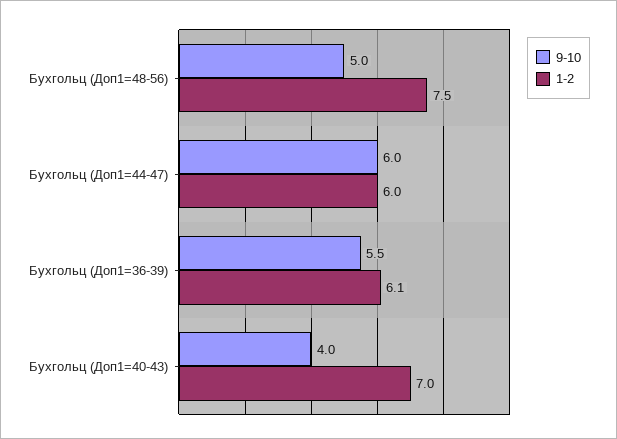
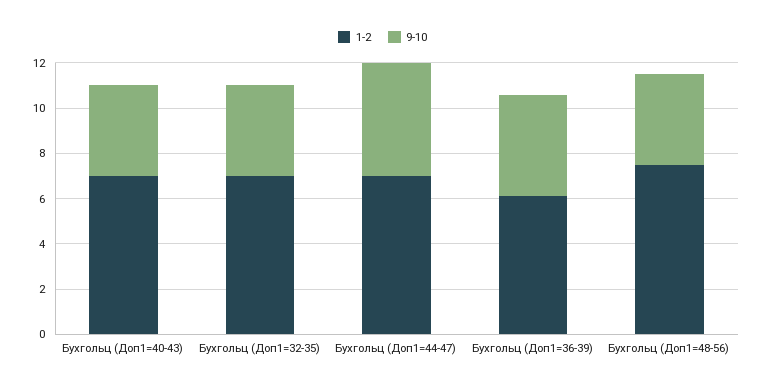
9-10, Бухгольц (Доп1=48-56): 5 -> 4
9-10, Бухгольц (Доп1=44-47): 6 -> 5
1-2, Бухгольц (Доп1=44-47): 6 -> 7
9-10, Бухгольц (Доп1=36-39): 5.5 -> 4.5
1-2, Бухгольц (Доп1=32-35): none -> 7
9-10, Бухгольц (Доп1=32-35): none -> 4

